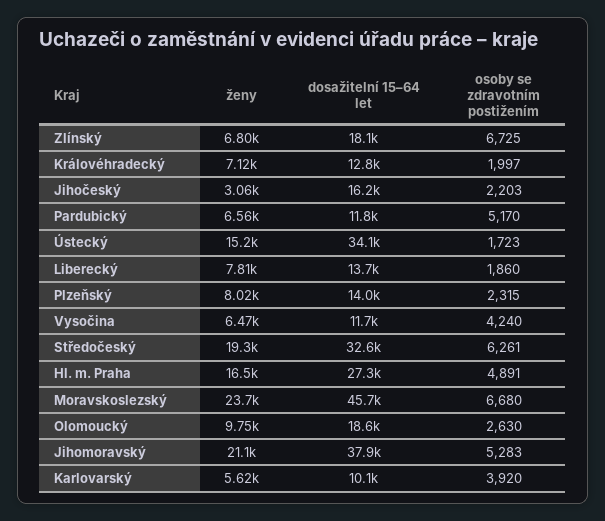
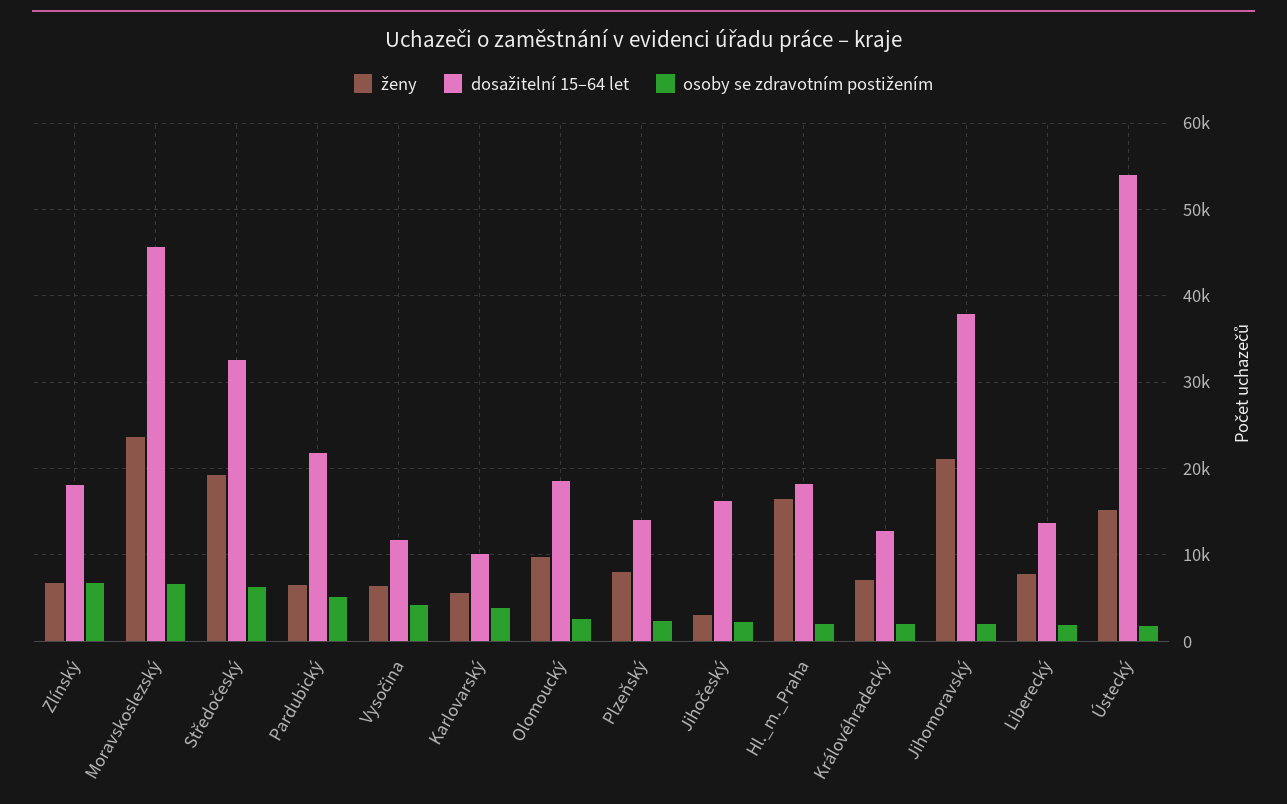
dosažitelní 15–64 let, Pardubický: 11800 -> 22000
dosažitelní 15–64 let, Ústecký: 34100 -> 54000
dosažitelní 15–64 let, Hl. m. Praha: 27300 -> 18000
osoby se zdravotním postižením, Hl. m. Praha: 4891 -> 2000
osoby se zdravotním postižením, Jihomoravský: 5283 -> 2000

